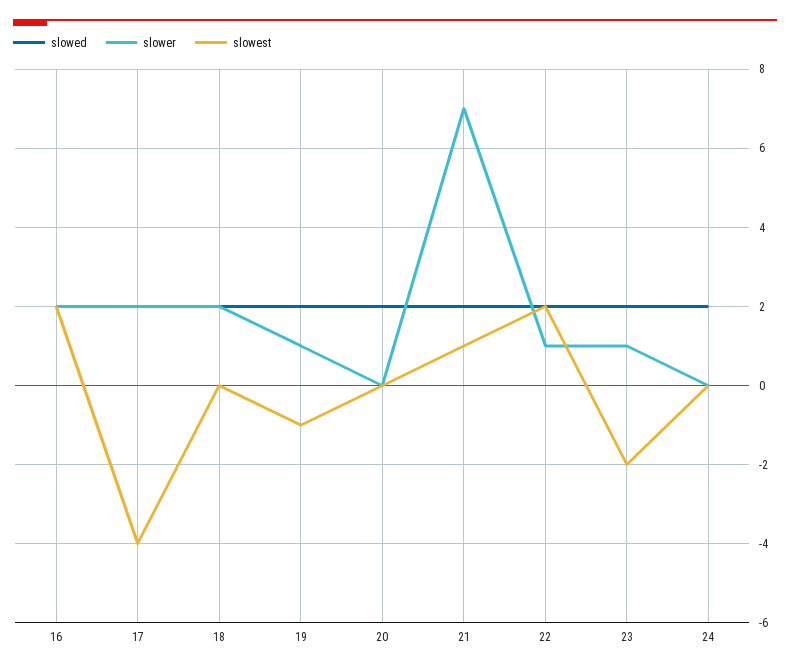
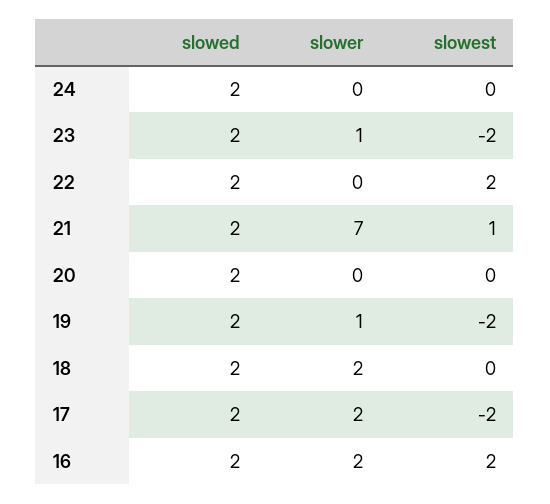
slowest, 17: -4 -> -2
slowest, 19: -1 -> -2
slower, 22: 1 -> 0

